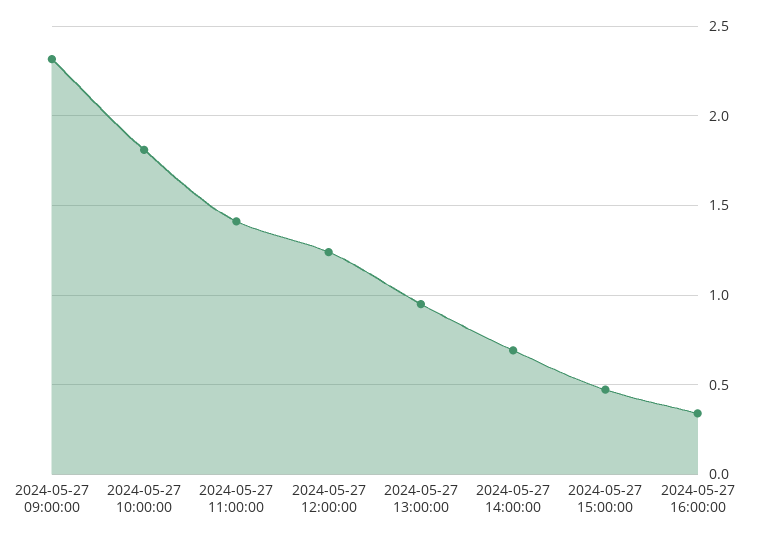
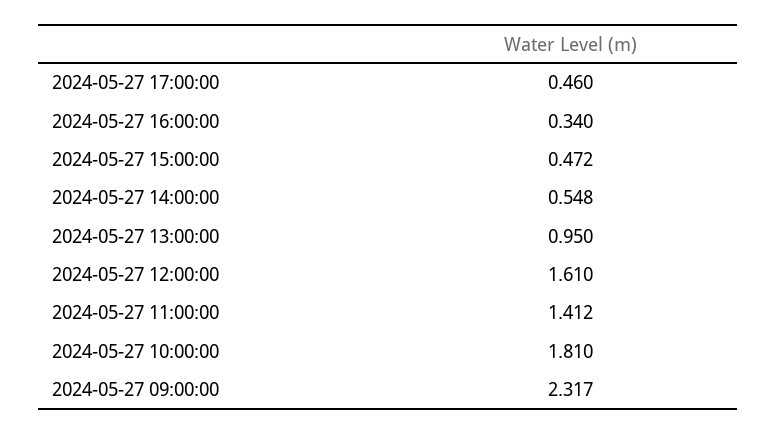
2024-05-27 12:00:00: 1.25 -> 1.61
2024-05-27 14:00:00: 0.7 -> 0.548
2024-05-27 17:00:00: none -> 0.46

